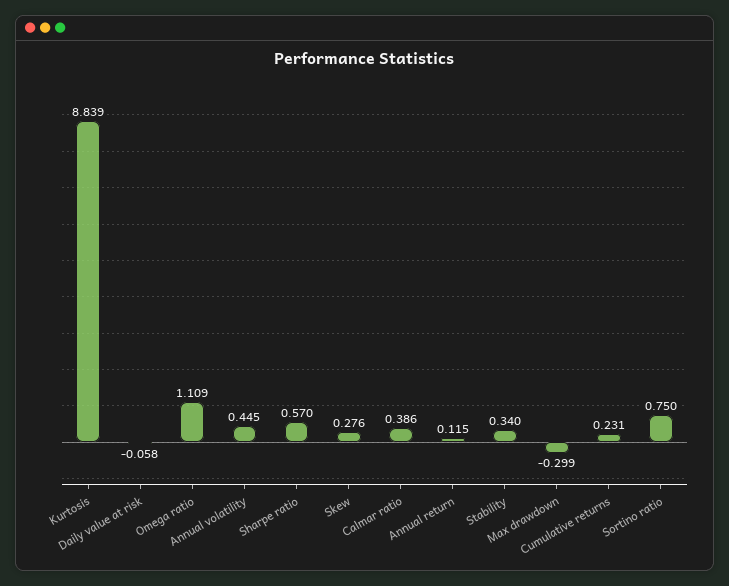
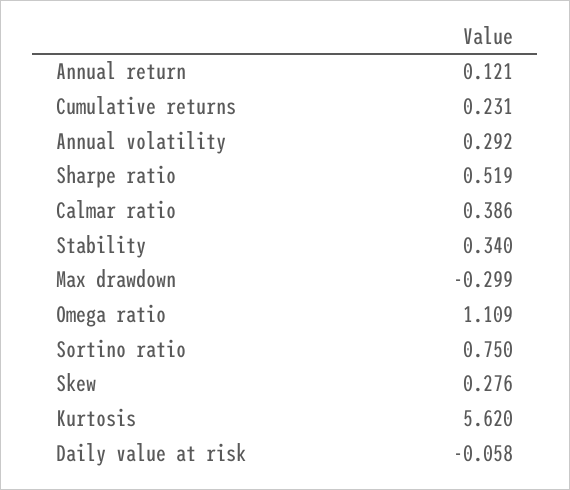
Kurtosis: 8.839 -> 5.62
Annual volatility: 0.445 -> 0.292
Sharpe ratio: 0.57 -> 0.519
Annual return: 0.115 -> 0.121

